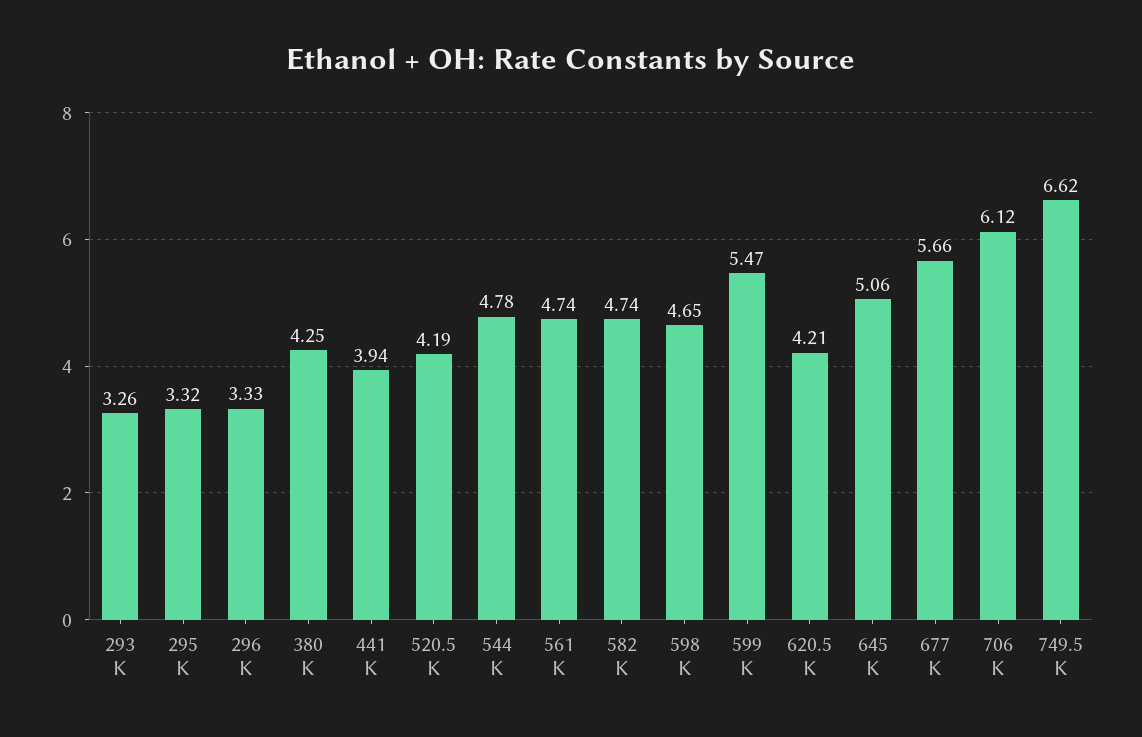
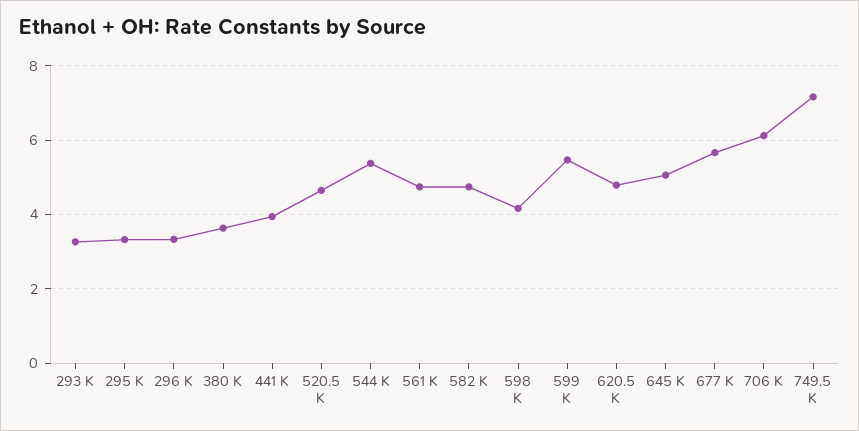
380 K: 4.25 -> 3.6
520.5 K: 4.19 -> 4.6
544 K: 4.78 -> 5.4
598 K: 4.65 -> 4.2
620.5 K: 4.21 -> 4.8
749.5 K: 6.62 -> 7.2

